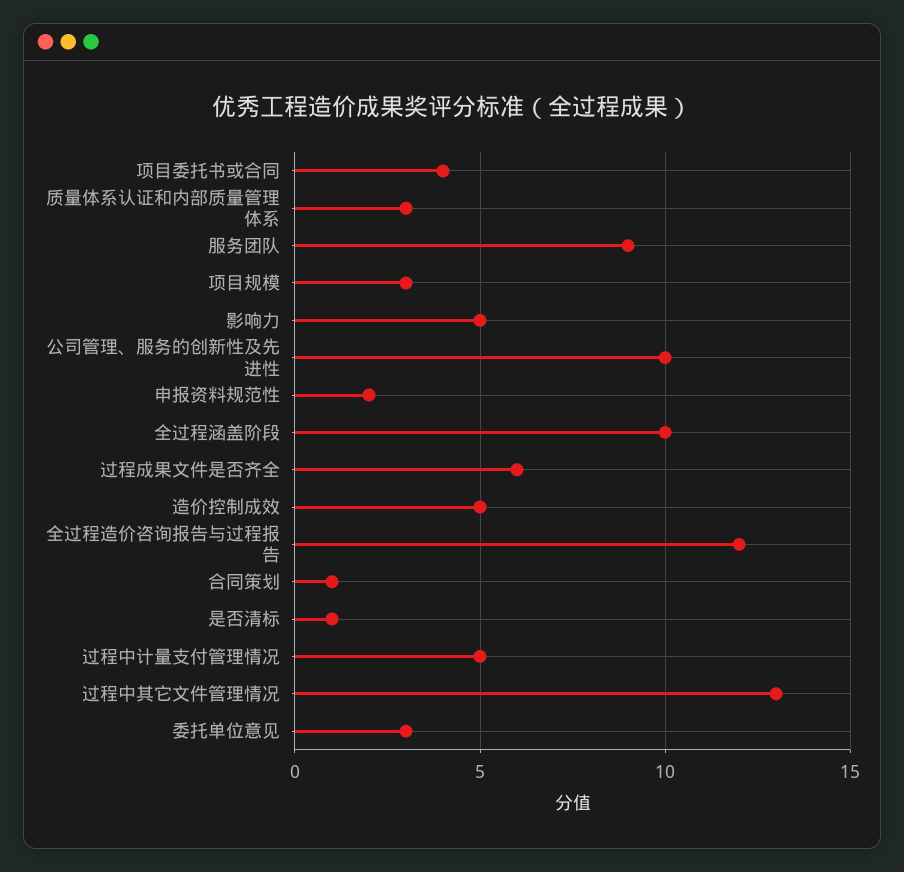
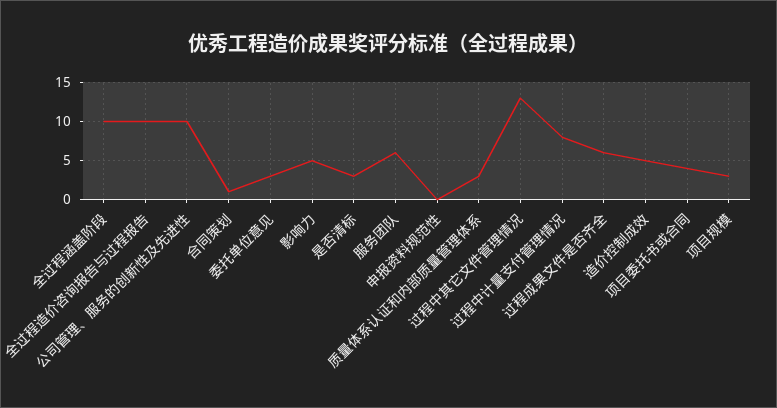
服务团队: 9 -> 6
申报资料规范性: 2 -> 0
全过程造价咨询报告与过程报告: 12 -> 10
是否清标: 1 -> 3
过程中计量支付管理情况: 5 -> 8

